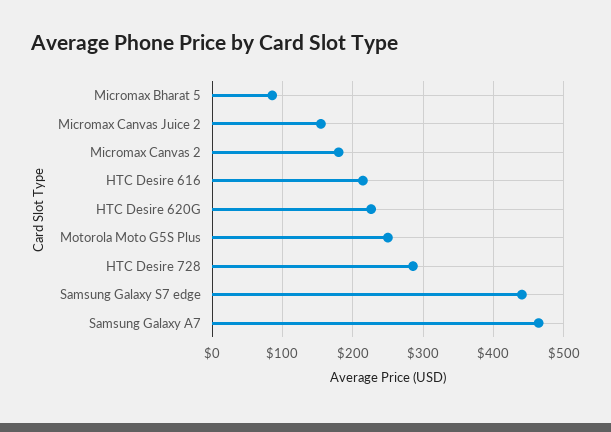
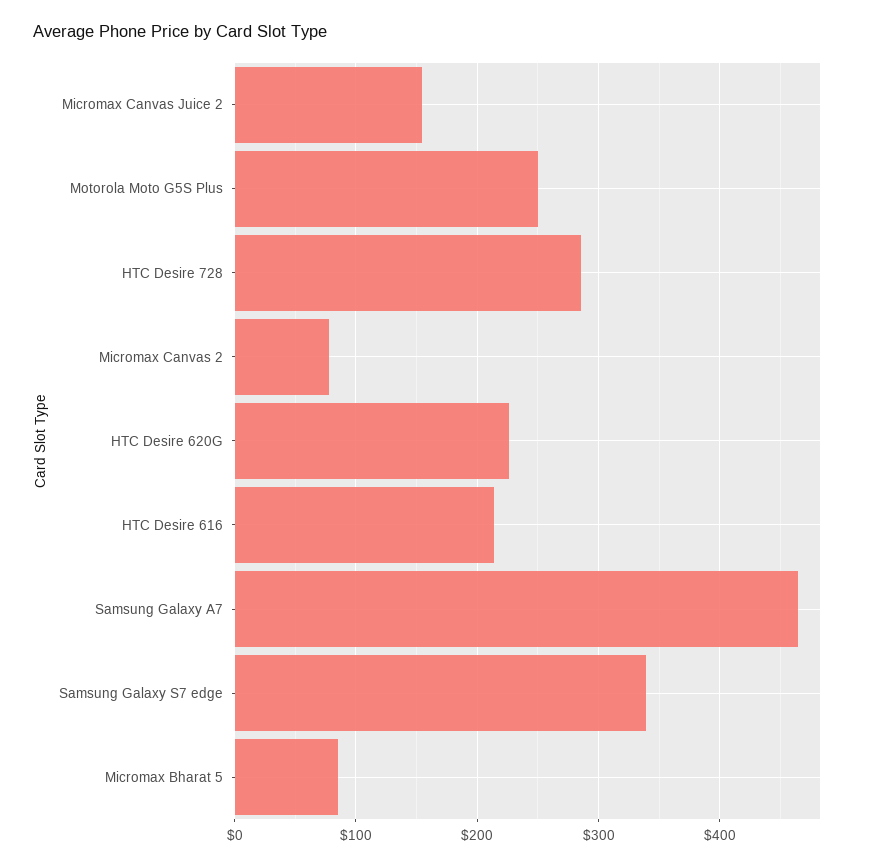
Micromax Canvas 2: 180 -> 80
Samsung Galaxy S7 edge: 440 -> 340

